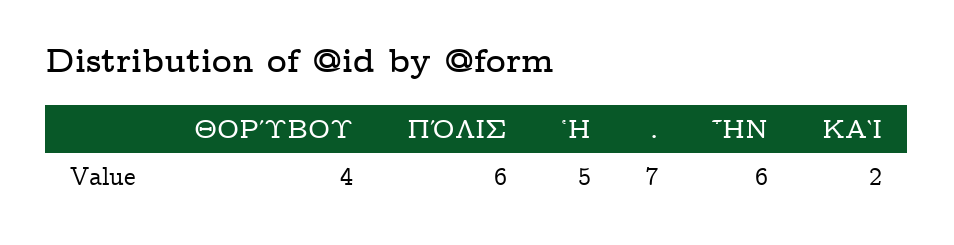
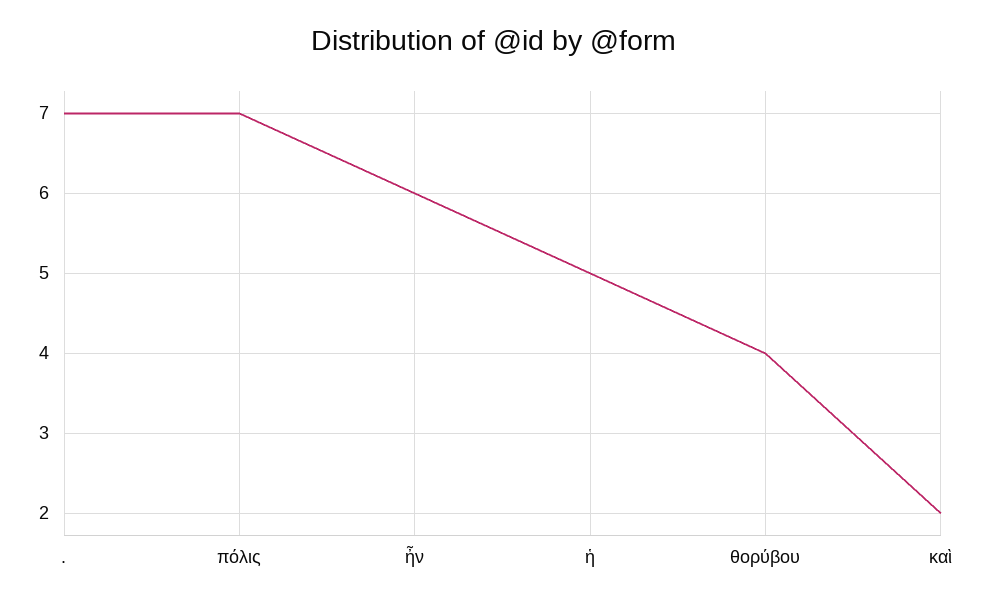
ΠΌΛΙΣ: 6 -> 7

